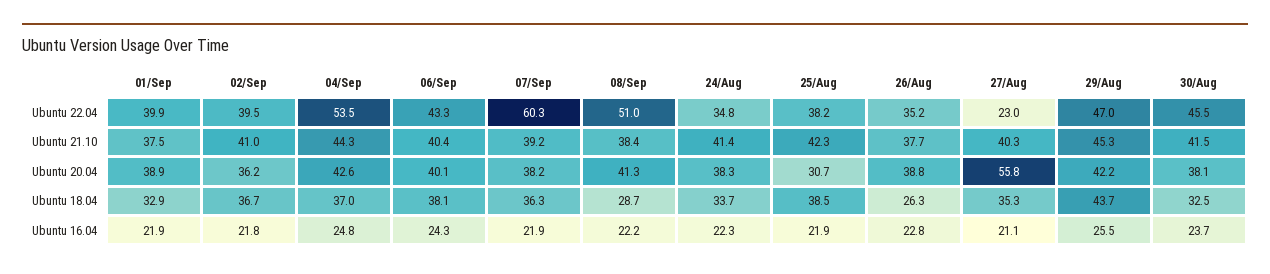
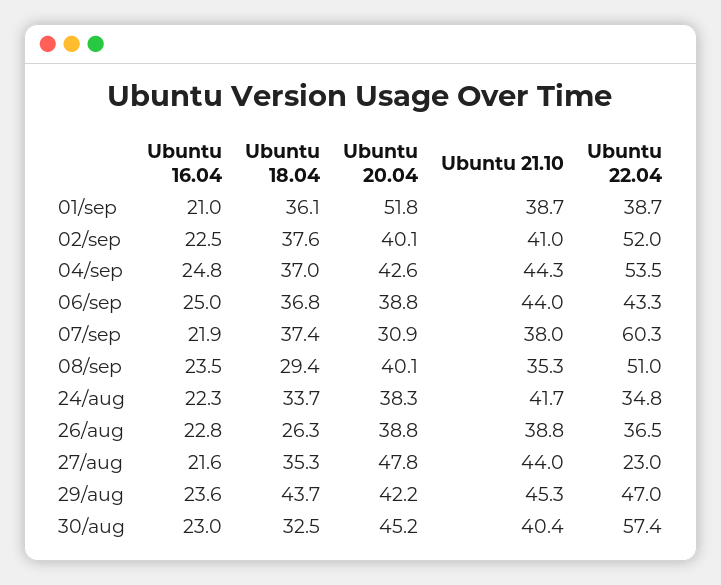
01/Sep, Ubuntu 22.04: 39.9 -> 38.7
02/Sep, Ubuntu 22.04: 39.5 -> 52
25/Aug, Ubuntu 22.04: 38.2 -> none
26/Aug, Ubuntu 22.04: 35.2 -> 36.5
30/Aug, Ubuntu 22.04: 45.5 -> 57.4
01/Sep, Ubuntu 21.10: 37.5 -> 38.7
06/Sep, Ubuntu 21.10: 40.4 -> 44
07/Sep, Ubuntu 21.10: 39.2 -> 38
08/Sep, Ubuntu 21.10: 38.4 -> 35.3
24/Aug, Ubuntu 21.10: 41.4 -> 41.7
25/Aug, Ubuntu 21.10: 42.3 -> none
26/Aug, Ubuntu 21.10: 37.7 -> 38.8
27/Aug, Ubuntu 21.10: 40.3 -> 44
30/Aug, Ubuntu 21.10: 41.5 -> 40.4
01/Sep, Ubuntu 20.04: 38.9 -> 51.8
02/Sep, Ubuntu 20.04: 36.2 -> 40.1
06/Sep, Ubuntu 20.04: 40.1 -> 38.8
07/Sep, Ubuntu 20.04: 38.2 -> 30.9
08/Sep, Ubuntu 20.04: 41.3 -> 40.1
25/Aug, Ubuntu 20.04: 30.7 -> none
27/Aug, Ubuntu 20.04: 55.8 -> 47.8
30/Aug, Ubuntu 20.04: 38.1 -> 45.2
01/Sep, Ubuntu 18.04: 32.9 -> 36.1
02/Sep, Ubuntu 18.04: 36.7 -> 37.6
06/Sep, Ubuntu 18.04: 38.1 -> 36.8
07/Sep, Ubuntu 18.04: 36.3 -> 37.4
08/Sep, Ubuntu 18.04: 28.7 -> 29.4
25/Aug, Ubuntu 18.04: 38.5 -> none
01/Sep, Ubuntu 16.04: 21.9 -> 21
02/Sep, Ubuntu 16.04: 21.8 -> 22.5
06/Sep, Ubuntu 16.04: 24.3 -> 25
08/Sep, Ubuntu 16.04: 22.2 -> 23.5
25/Aug, Ubuntu 16.04: 21.9 -> none
27/Aug, Ubuntu 16.04: 21.1 -> 21.6
29/Aug, Ubuntu 16.04: 25.5 -> 23.6
30/Aug, Ubuntu 16.04: 23.7 -> 23

